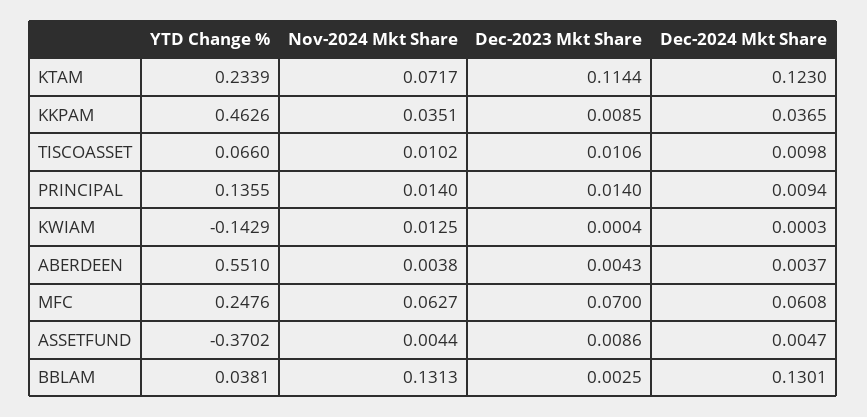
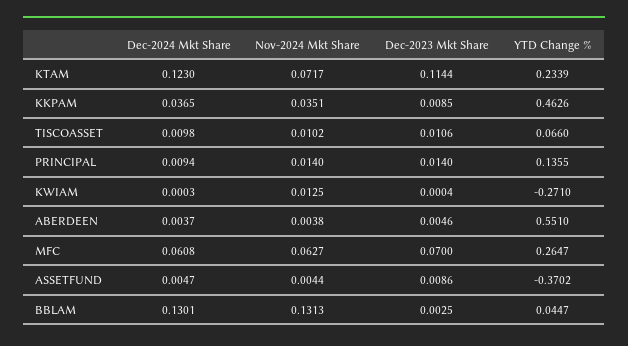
YTD Change %, KWIAM: -0.1429 -> -0.271
Dec-2023 Mkt Share, ABERDEEN: 0.0043 -> 0.0046
YTD Change %, MFC: 0.2476 -> 0.2647
YTD Change %, BBLAM: 0.0381 -> 0.0447

